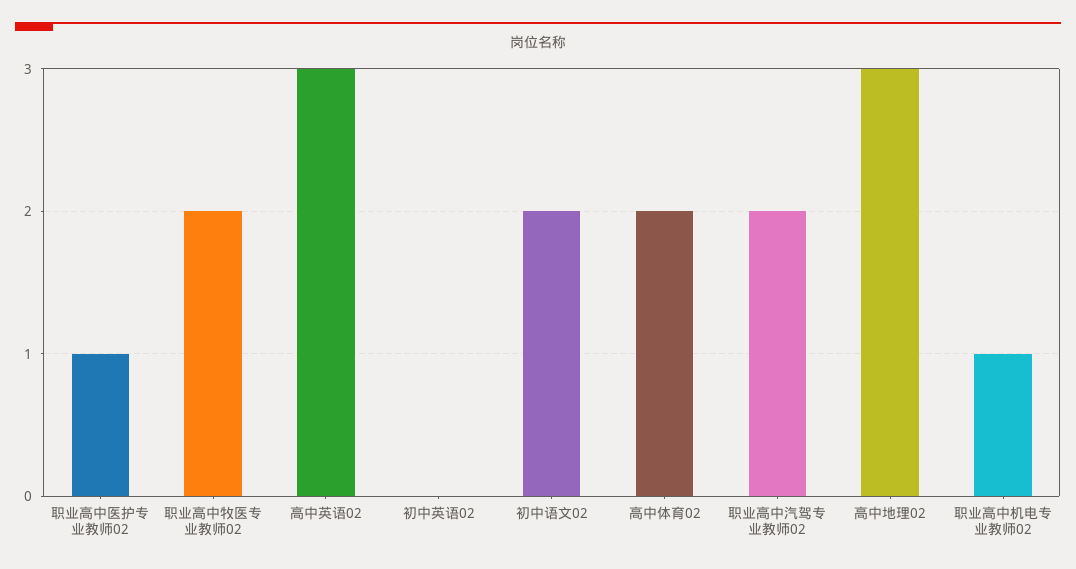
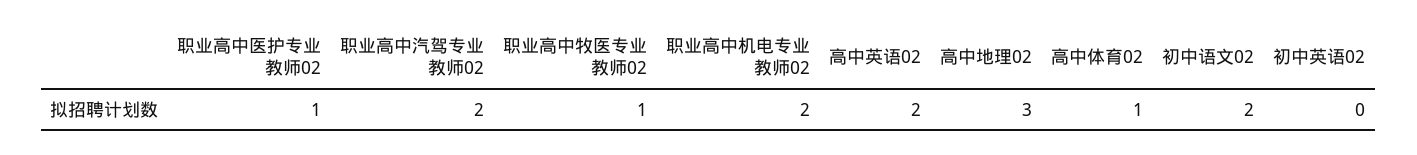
职业高中牧医专业教师02: 2 -> 1
高中英语02: 3 -> 2
高中体育02: 2 -> 1
职业高中机电专业教师02: 1 -> 2

